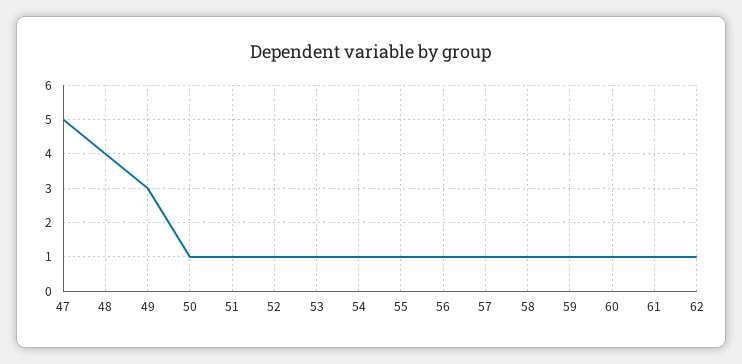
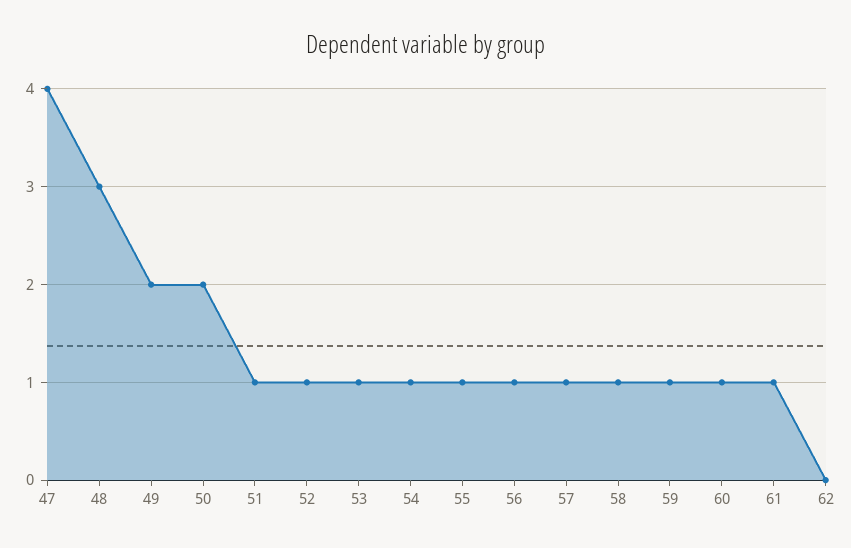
47: 5 -> 4
48: 4 -> 3
49: 3 -> 2
50: 1 -> 2
62: 1 -> 0

